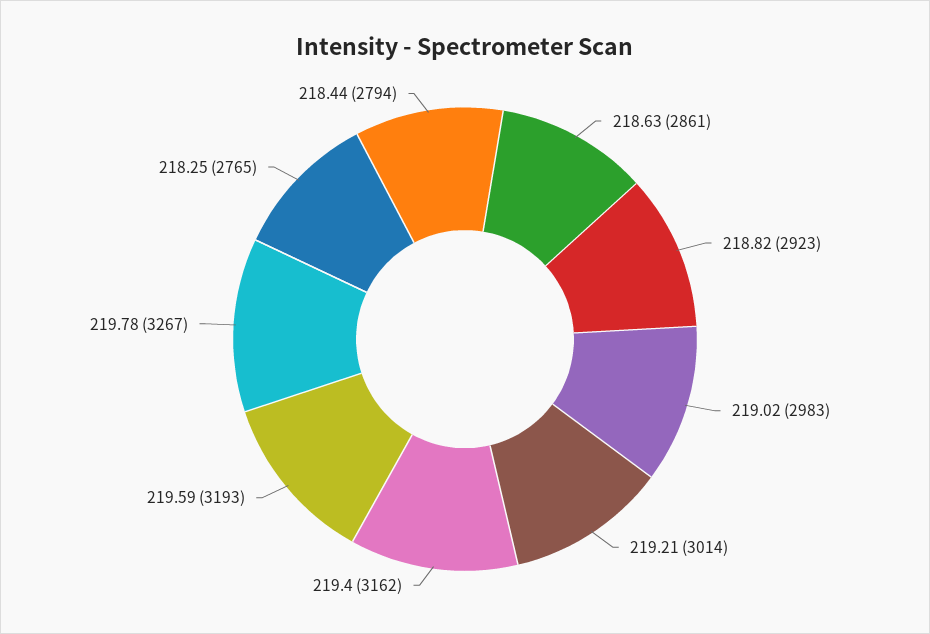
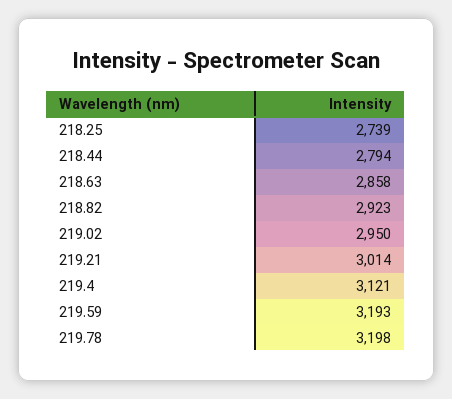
218.63: 2861 -> 2858
219.02: 2983 -> 2950
219.4: 3162 -> 3121
219.78: 3267 -> 3198
218.25: 2765 -> 2739

